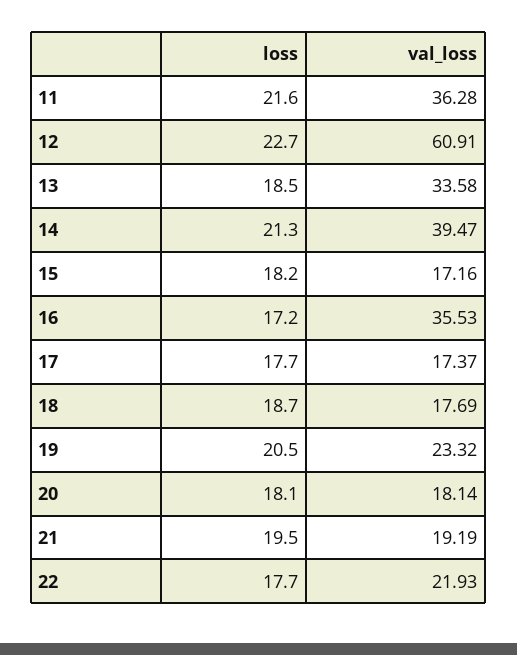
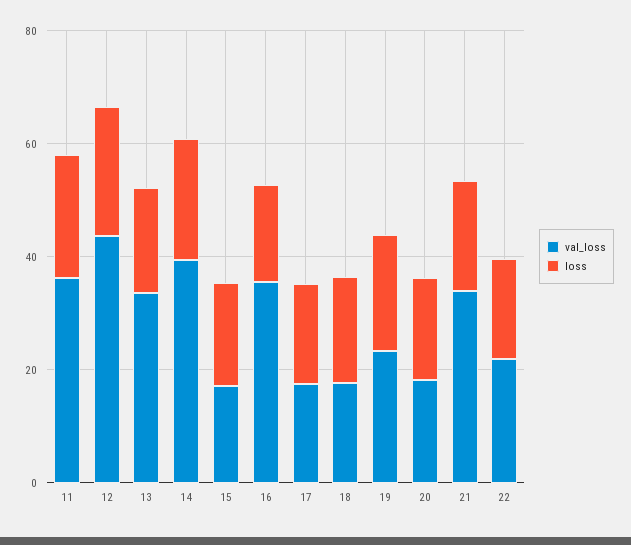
val_loss, 12: 60.91 -> 45
val_loss, 21: 19.19 -> 35

